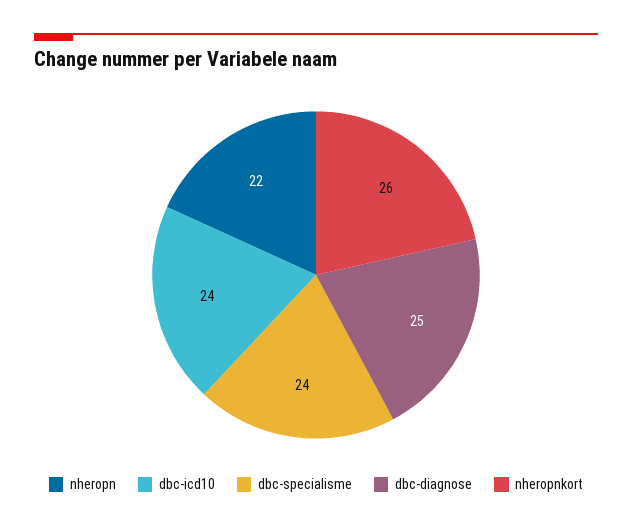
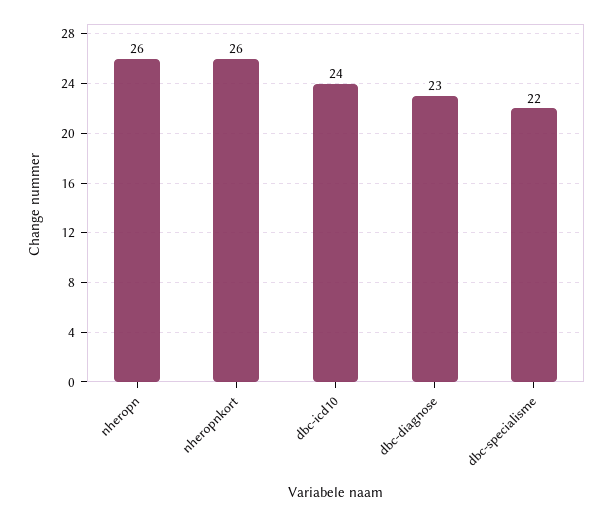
nheropn: 22 -> 26
dbc-specialisme: 24 -> 22
dbc-diagnose: 25 -> 23

